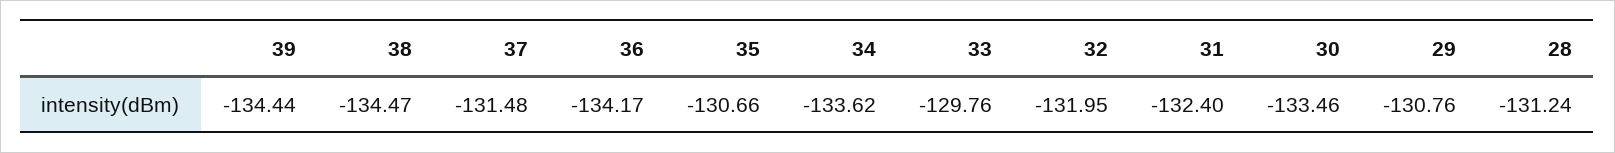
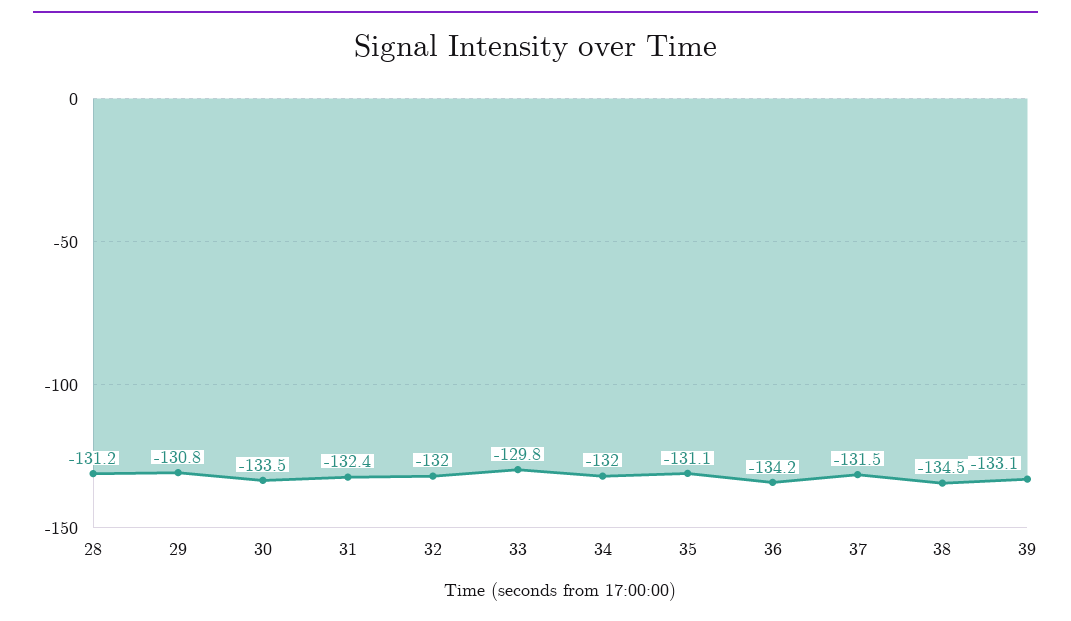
39: -134.44 -> -133.1
35: -130.66 -> -131.1
34: -133.62 -> -132

